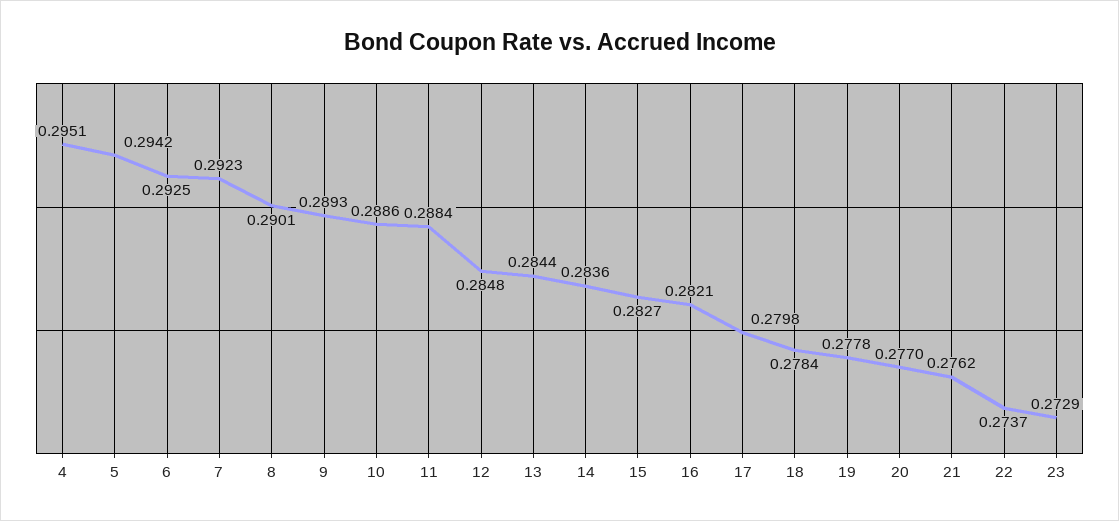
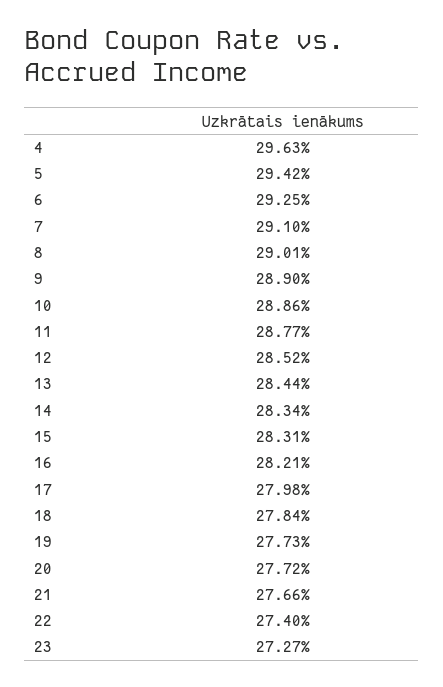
4: 0.2951 -> 0.2963
7: 0.2923 -> 0.291
9: 0.2893 -> 0.289
11: 0.2884 -> 0.2877
12: 0.2848 -> 0.2852
14: 0.2836 -> 0.2834
15: 0.2827 -> 0.2831
19: 0.2778 -> 0.2773
20: 0.277 -> 0.2772
21: 0.2762 -> 0.2766
22: 0.2737 -> 0.274
23: 0.2729 -> 0.2727

